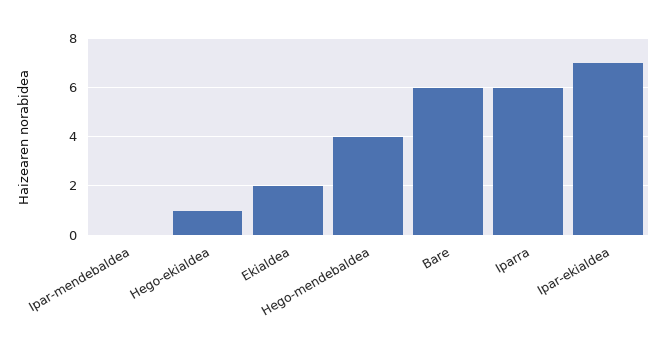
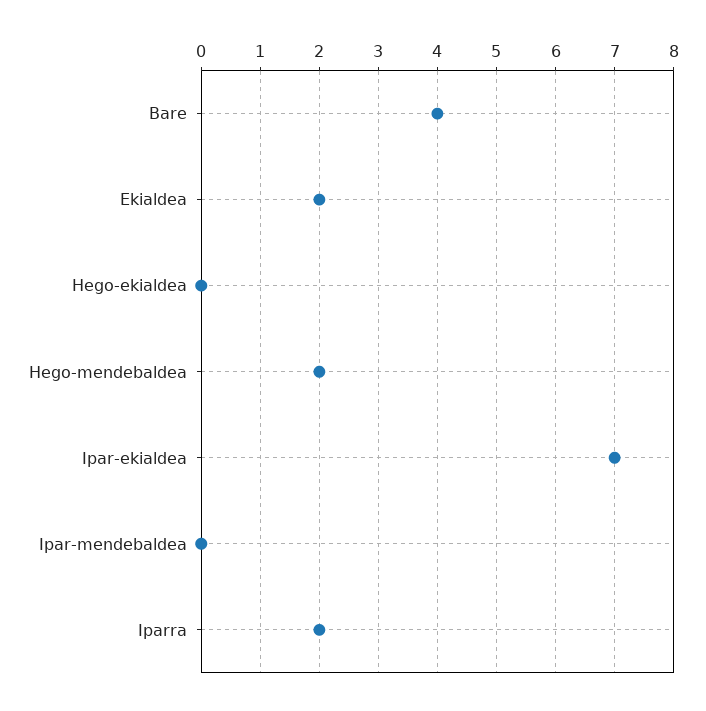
Hego-ekialdea: 1 -> 0
Hego-mendebaldea: 4 -> 2
Bare: 6 -> 4
Iparra: 6 -> 2

